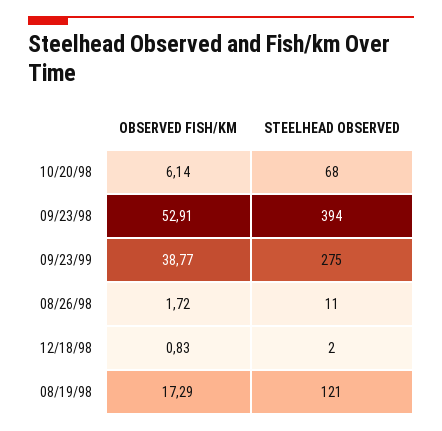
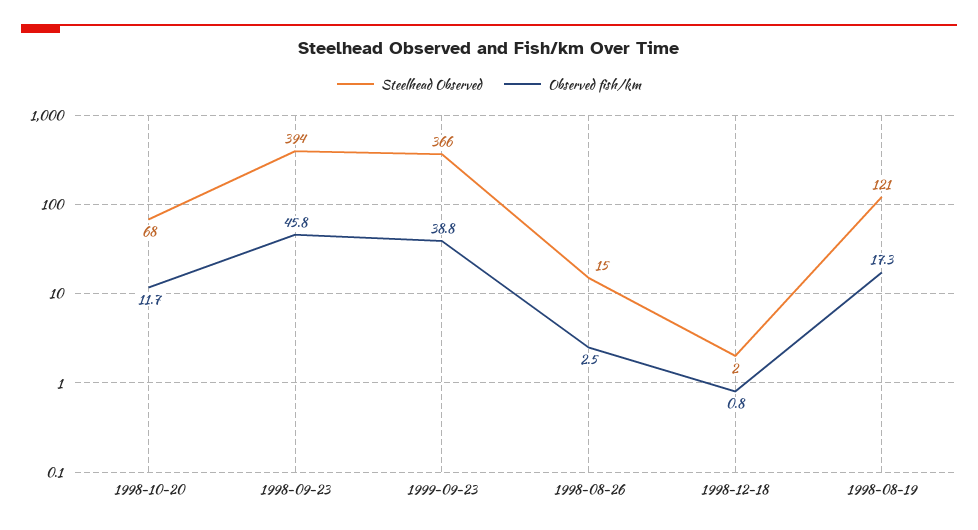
OBSERVED FISH/KM, 10/20/98: 6.14 -> 11.7
OBSERVED FISH/KM, 09/23/98: 52.91 -> 45.8
STEELHEAD OBSERVED, 09/23/99: 275 -> 366
OBSERVED FISH/KM, 08/26/98: 1.72 -> 2.5
STEELHEAD OBSERVED, 08/26/98: 11 -> 15

